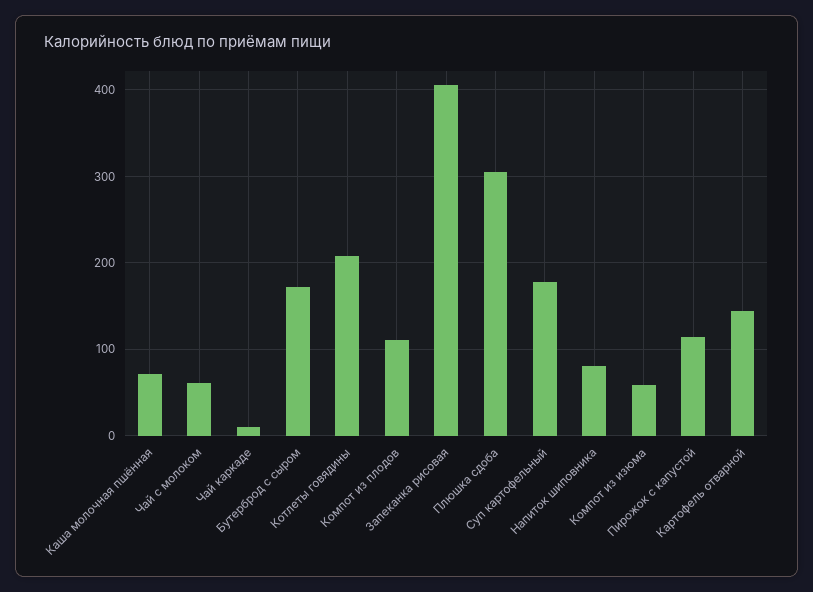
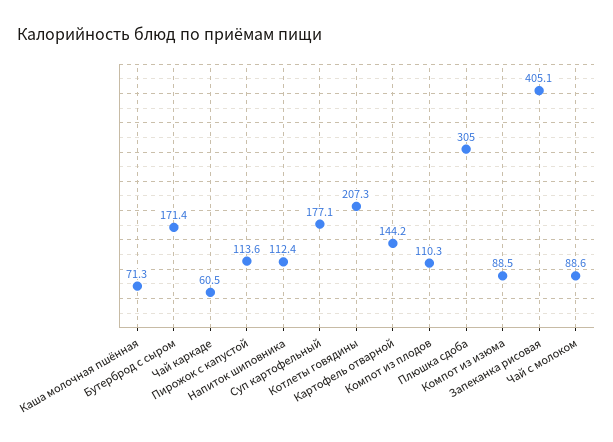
Чай с молоком: 60 -> 88.6
Чай каркаде: 10 -> 60.5
Напиток шиповника: 80 -> 112.4
Компот из изюма: 60 -> 88.5

